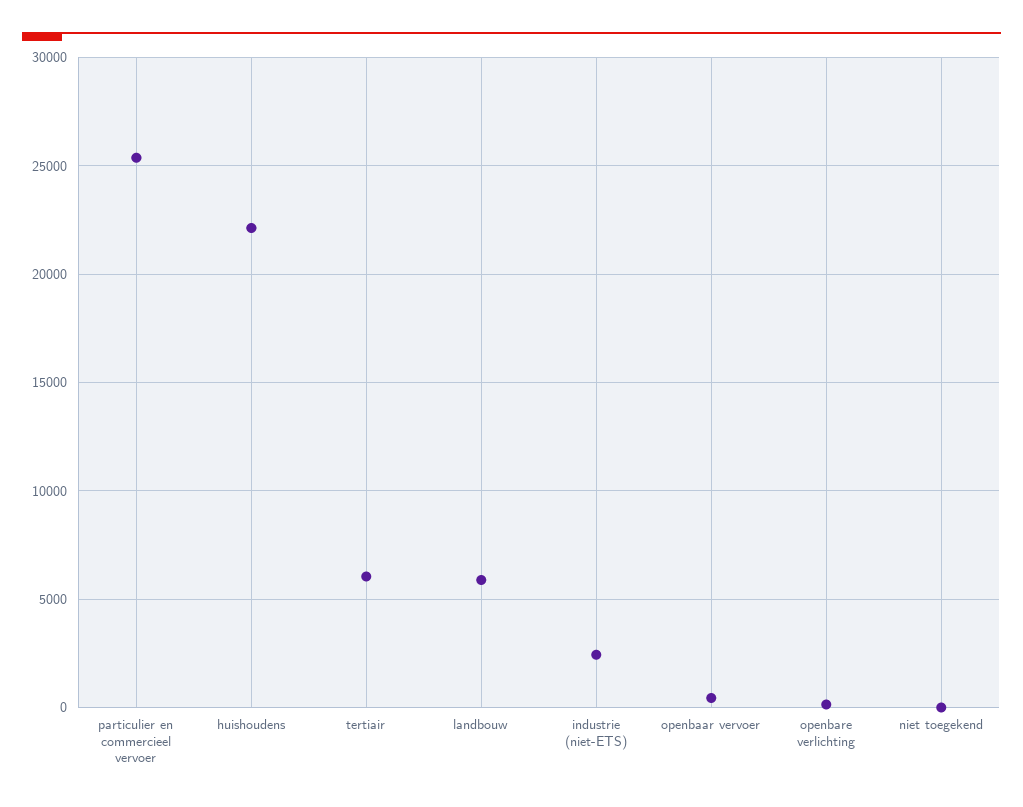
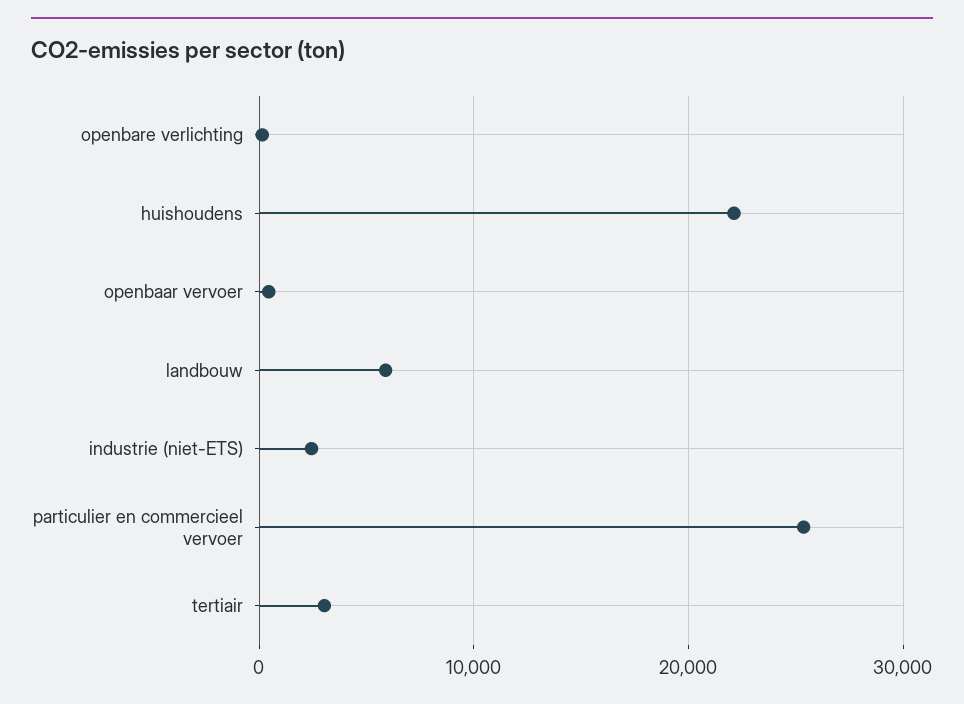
tertiair: 6000 -> 3000
niet toegekend: 0 -> none

